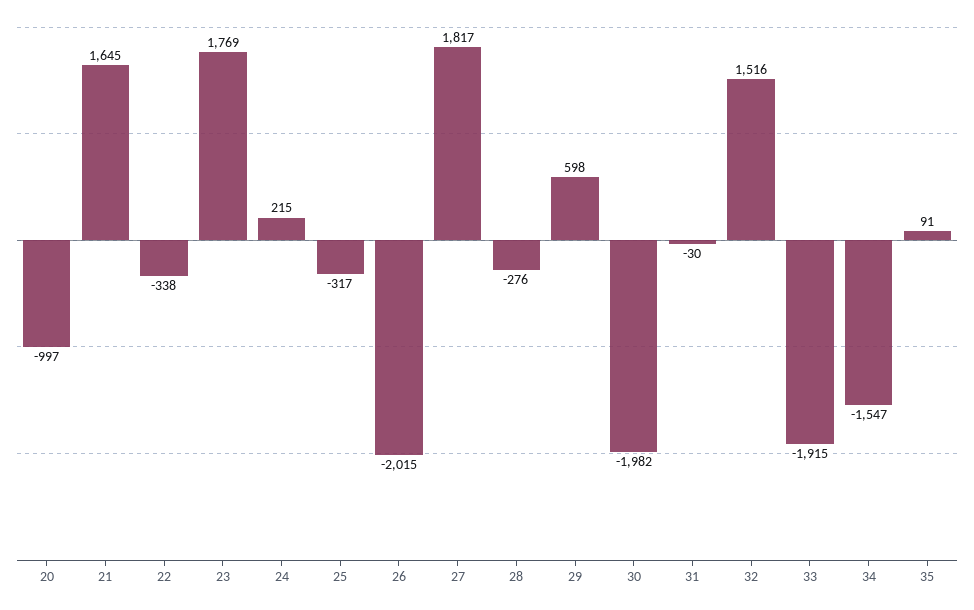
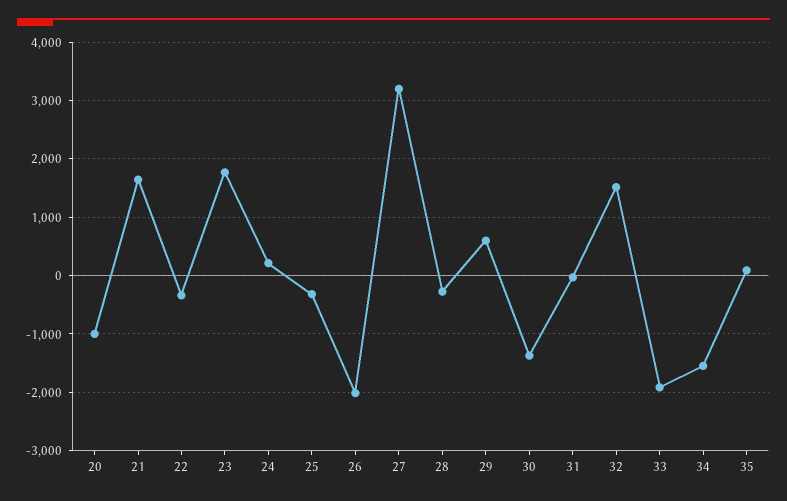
27: 1817 -> 3200
30: -1982 -> -1400

